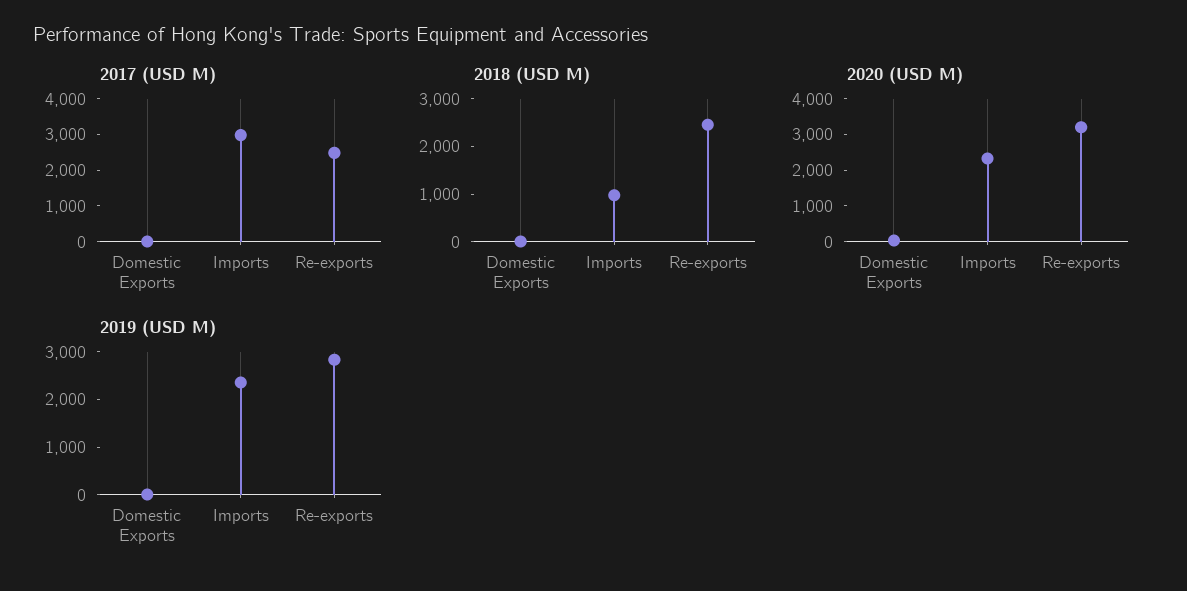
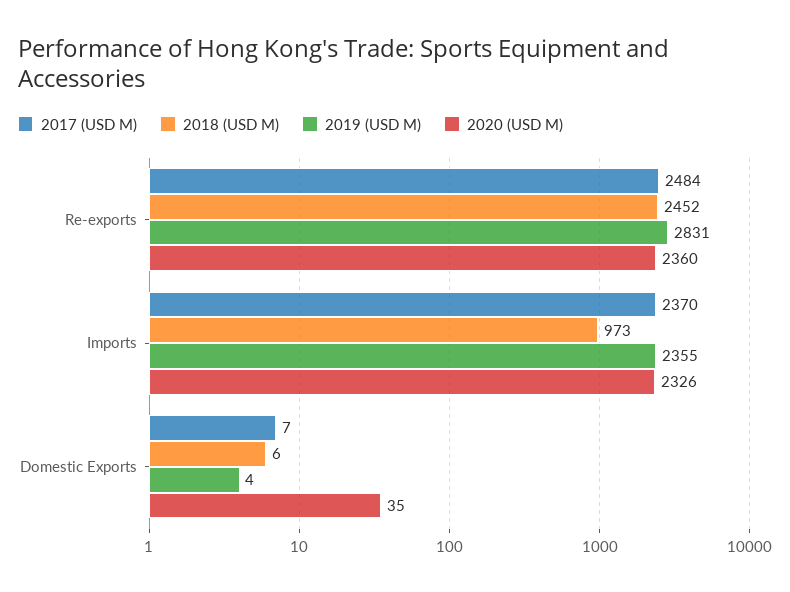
2017 (USD M), Imports: 3000 -> 2370
2020 (USD M), Re-exports: 3250 -> 2360

